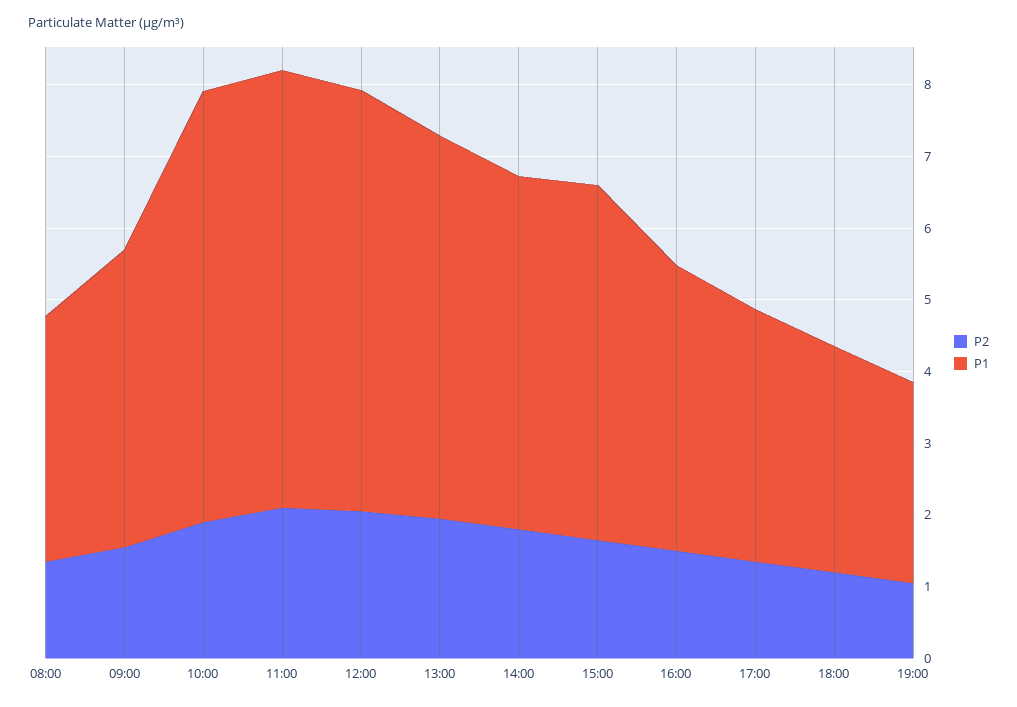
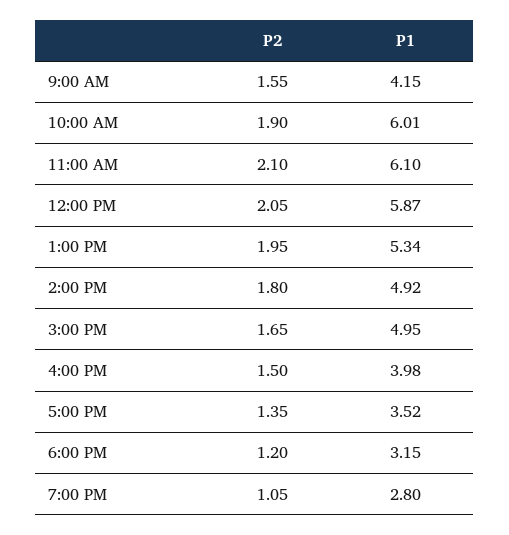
P2, 08:00: 1.4 -> none
P1, 08:00: 3.4 -> none

